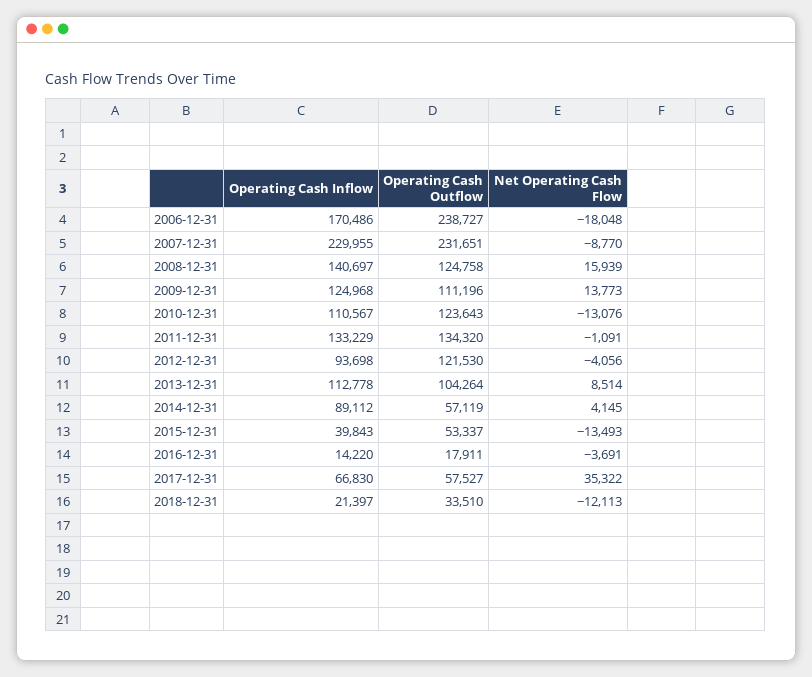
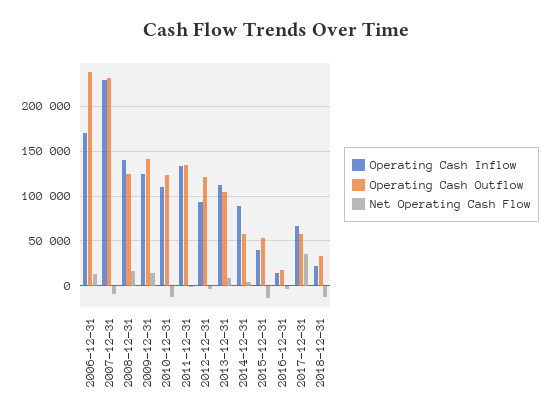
Net Operating Cash Flow, 2006-12-31: -18048 -> 10000
Operating Cash Outflow, 2009-12-31: 111196 -> 140000

